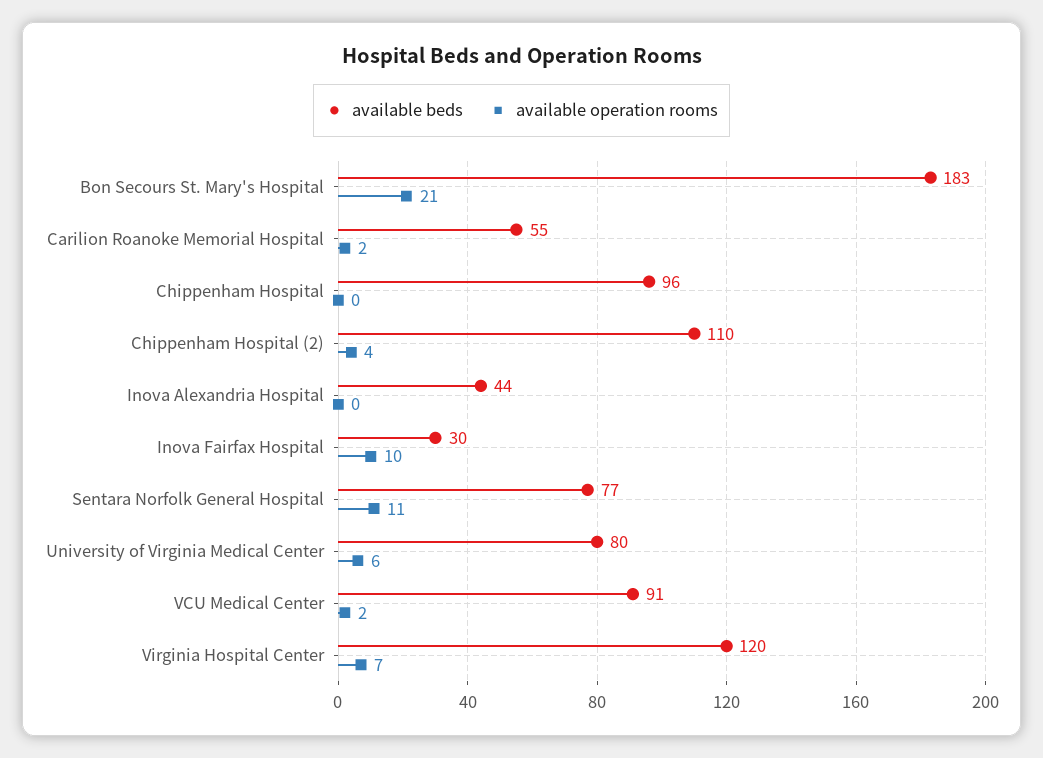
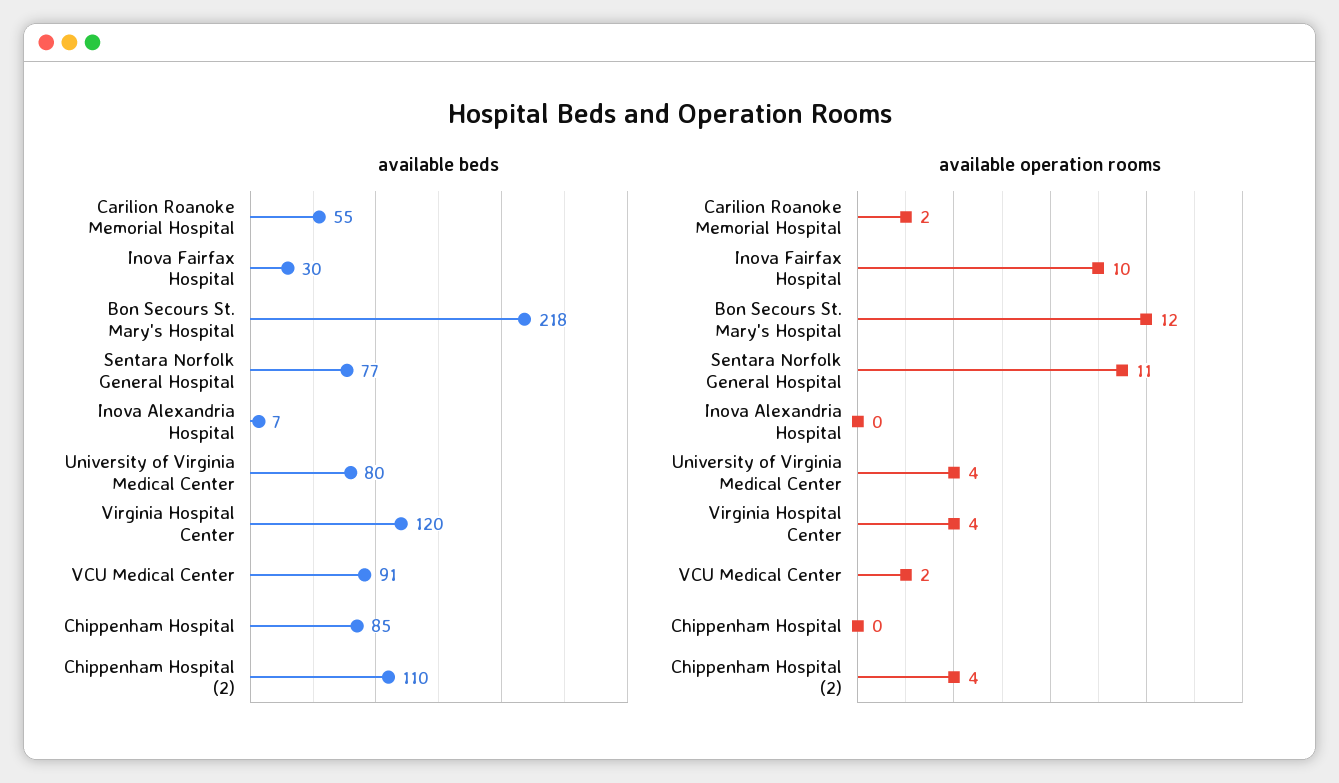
available beds, Bon Secours St. Mary's Hospital: 183 -> 218
available operation rooms, Bon Secours St. Mary's Hospital: 21 -> 12
available beds, Chippenham Hospital: 96 -> 85
available beds, Inova Alexandria Hospital: 44 -> 7
available operation rooms, University of Virginia Medical Center: 6 -> 4
available operation rooms, Virginia Hospital Center: 7 -> 4

